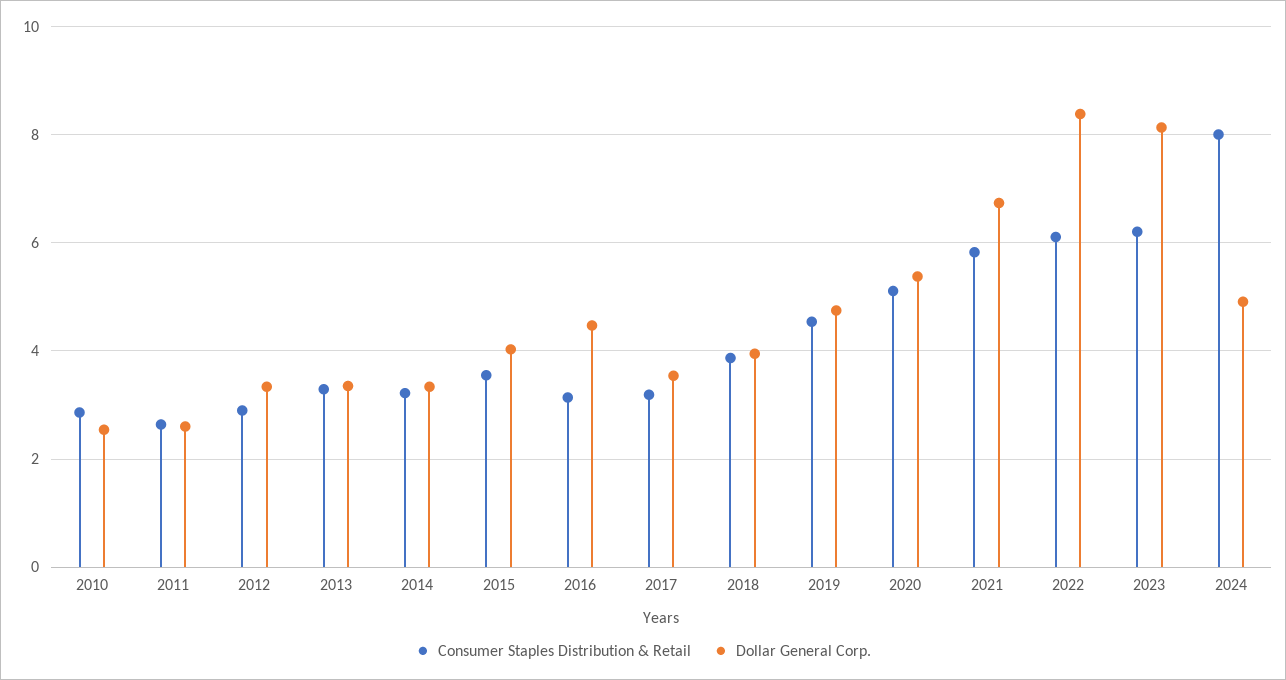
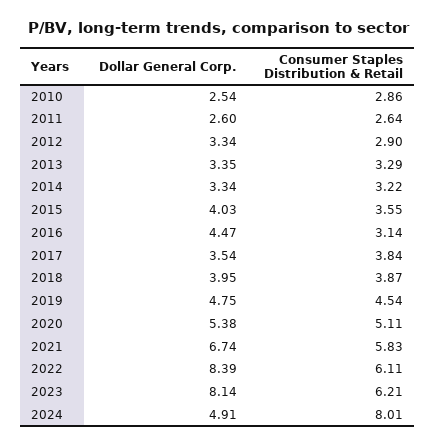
Consumer Staples Distribution & Retail, 2017: 3.2 -> 3.84

